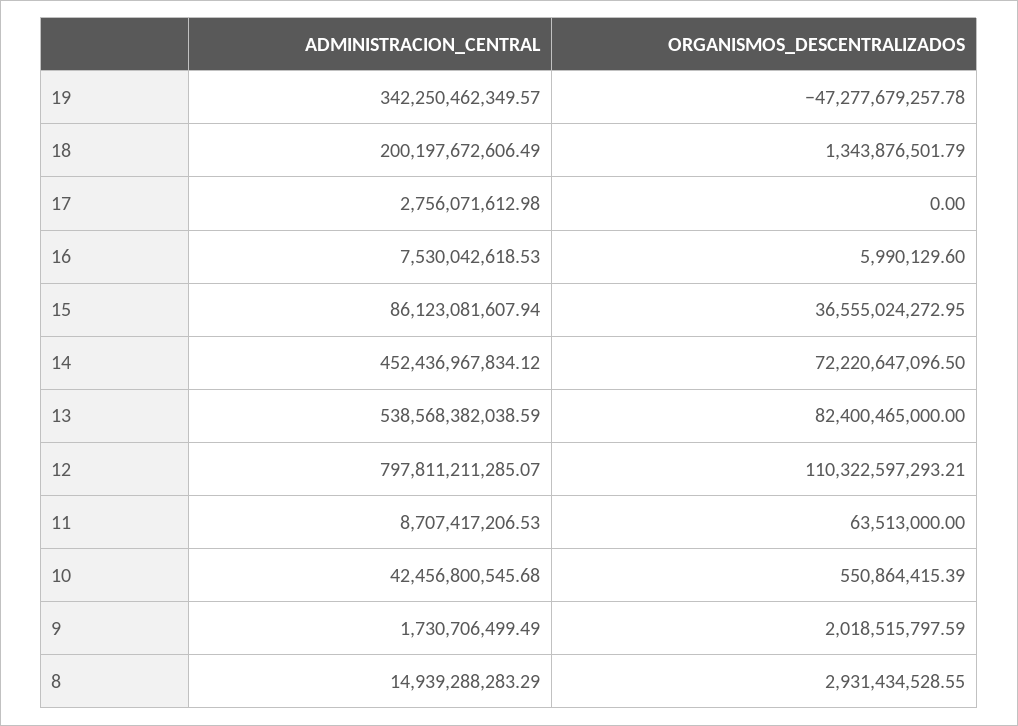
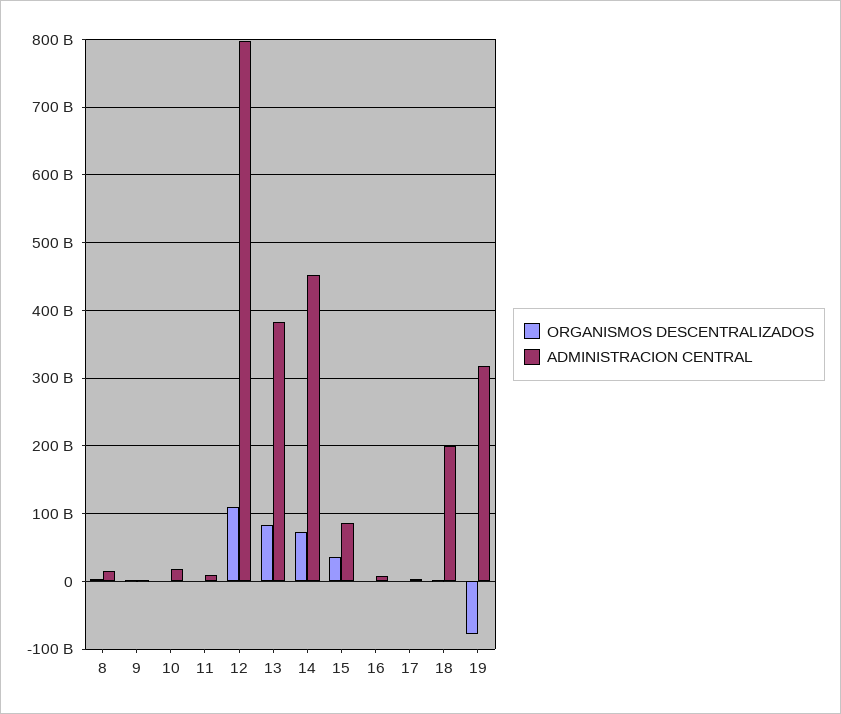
ADMINISTRACION_CENTRAL, 19: 342250462349.57 -> 320000000000
ORGANISMOS_DESCENTRALIZADOS, 19: -47277679257.78 -> -80000000000
ADMINISTRACION_CENTRAL, 13: 538568382038.59 -> 380000000000
ADMINISTRACION_CENTRAL, 10: 42456800545.68 -> 20000000000

